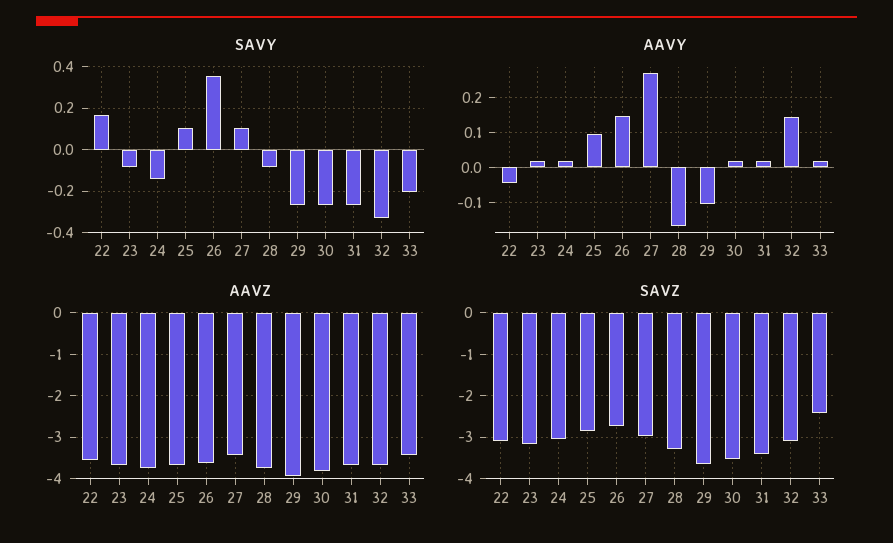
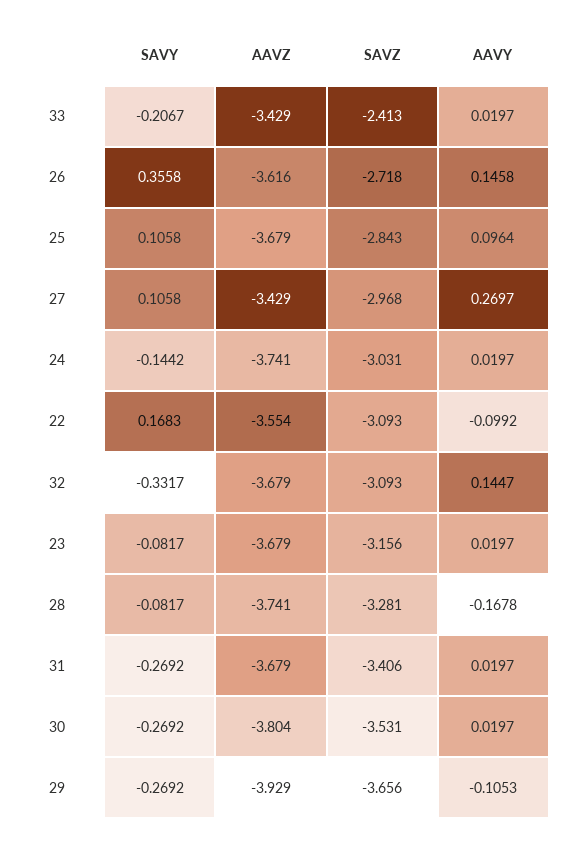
AAVY, 22: -0.04 -> -0.0992

